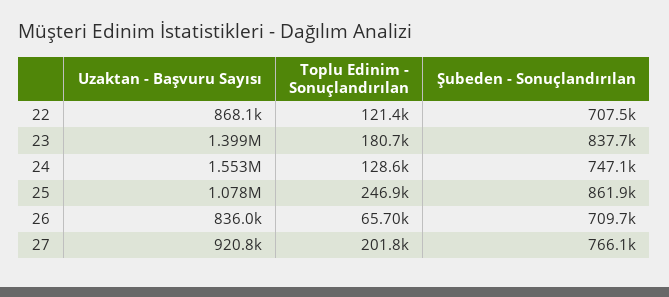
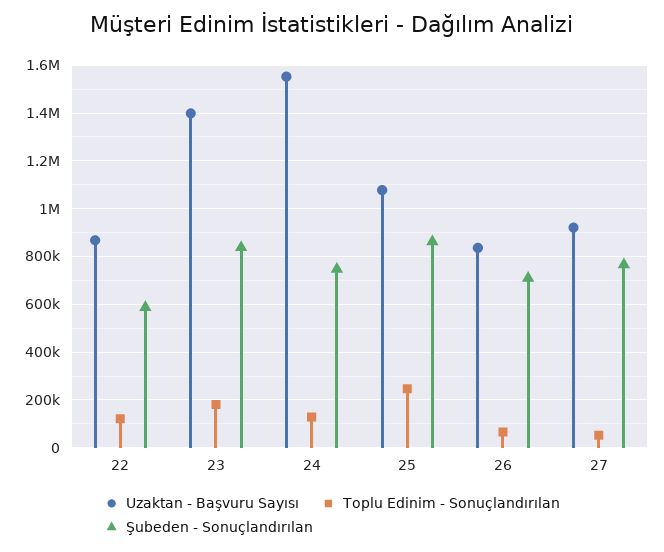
Şubeden - Sonuçlandırılan, 22: 707500 -> 600000
Toplu Edinim - Sonuçlandırılan, 27: 201800 -> 50000

